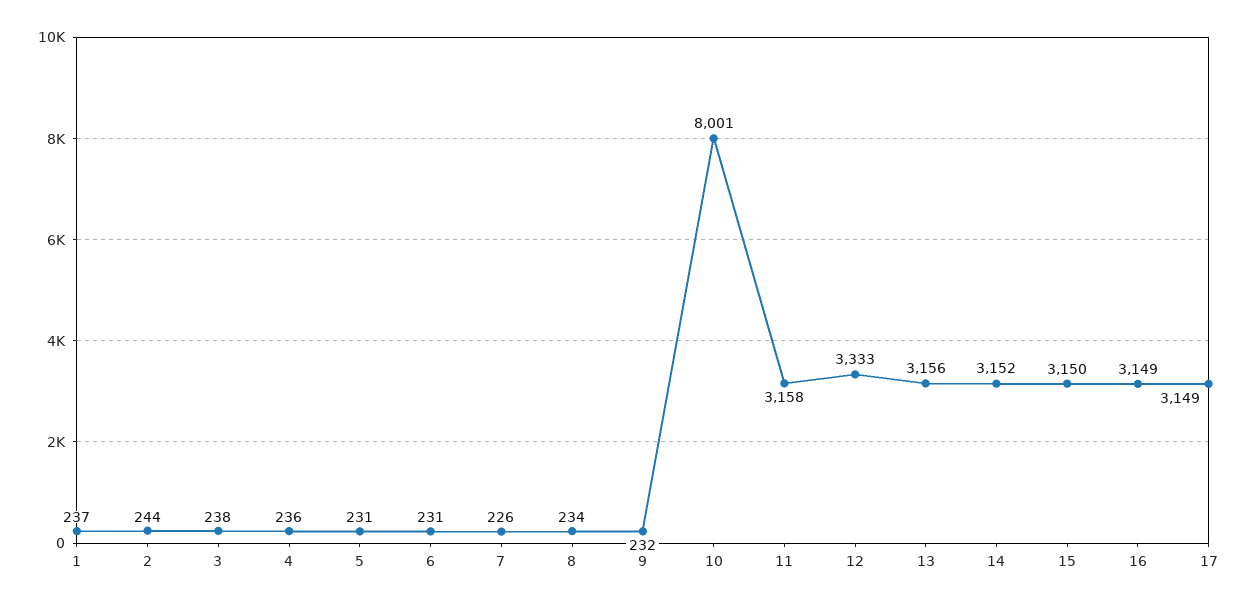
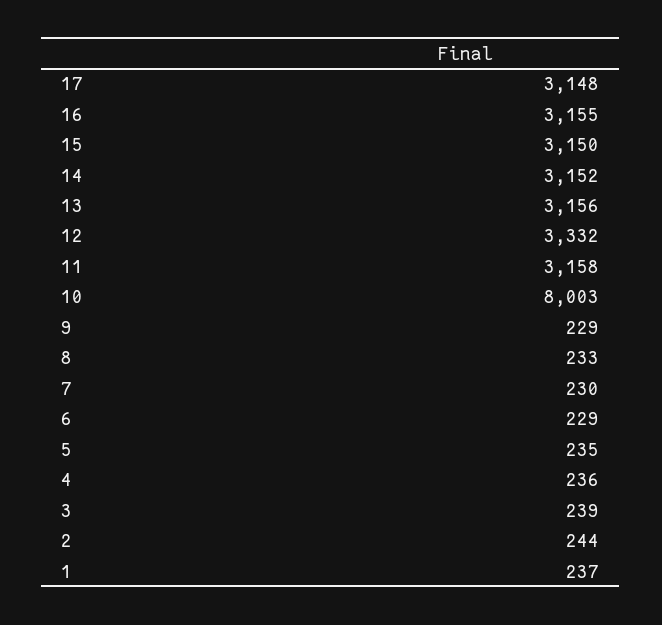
3: 238 -> 239
5: 231 -> 235
6: 231 -> 229
7: 226 -> 230
8: 234 -> 233
9: 232 -> 229
10: 8001 -> 8003
12: 3333 -> 3332
16: 3149 -> 3155
17: 3149 -> 3148

